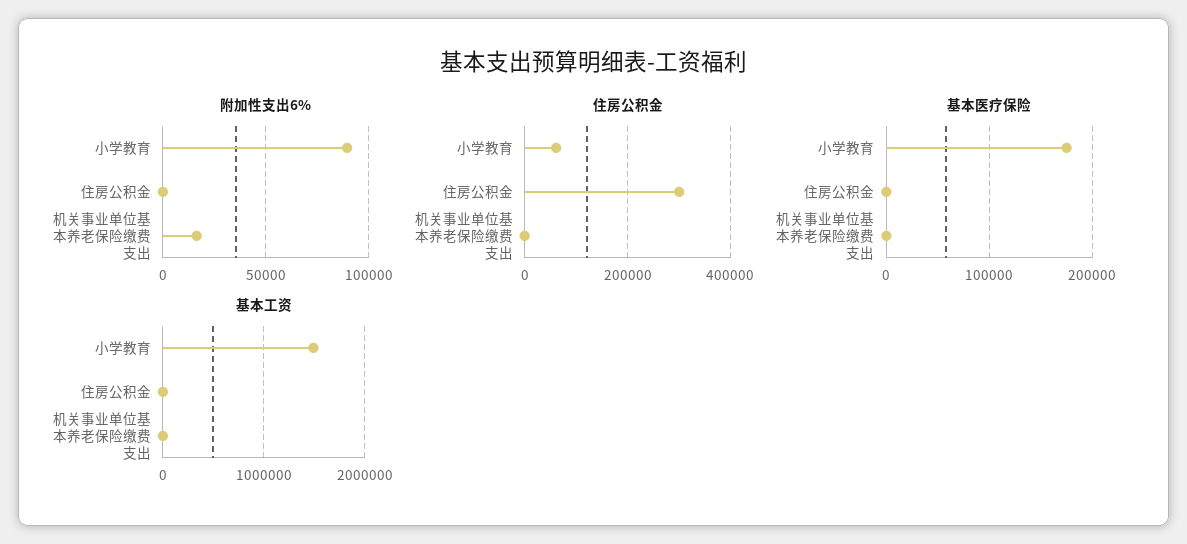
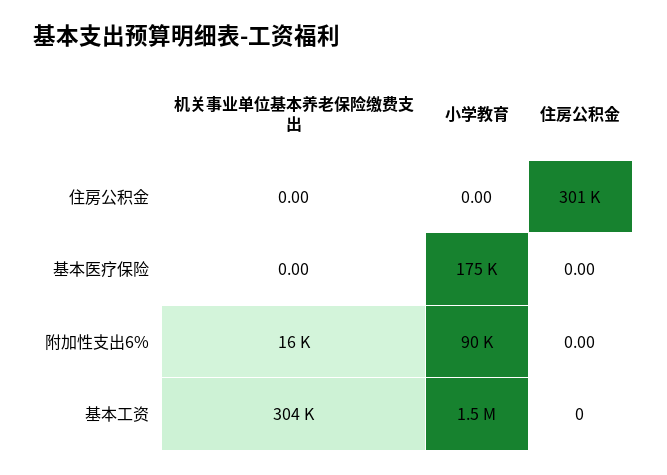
住房公积金, 小学教育: 60000 -> 0
基本工资, 机关事业单位基本养老保险缴费支出: 0 -> 304000

